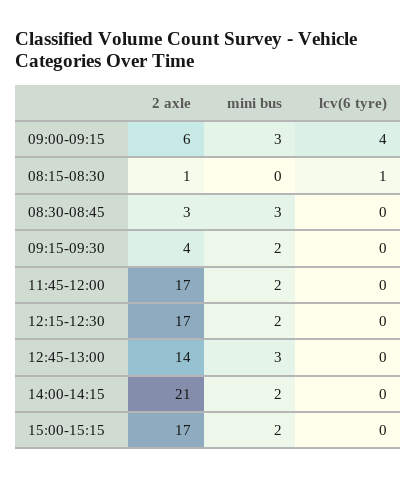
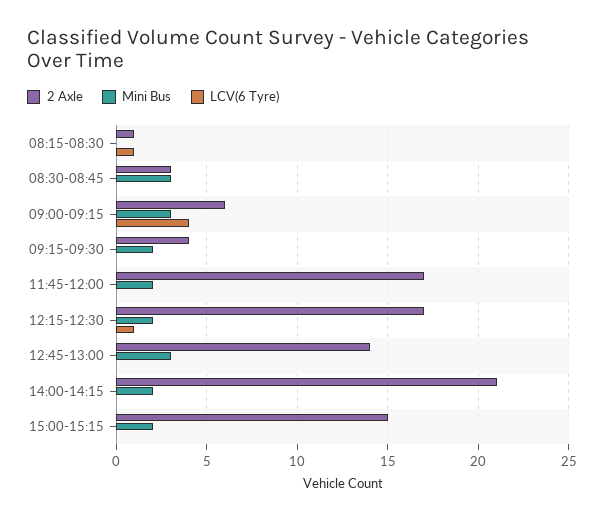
lcv(6 tyre), 12:15-12:30: 0 -> 1
2 axle, 15:00-15:15: 17 -> 15

